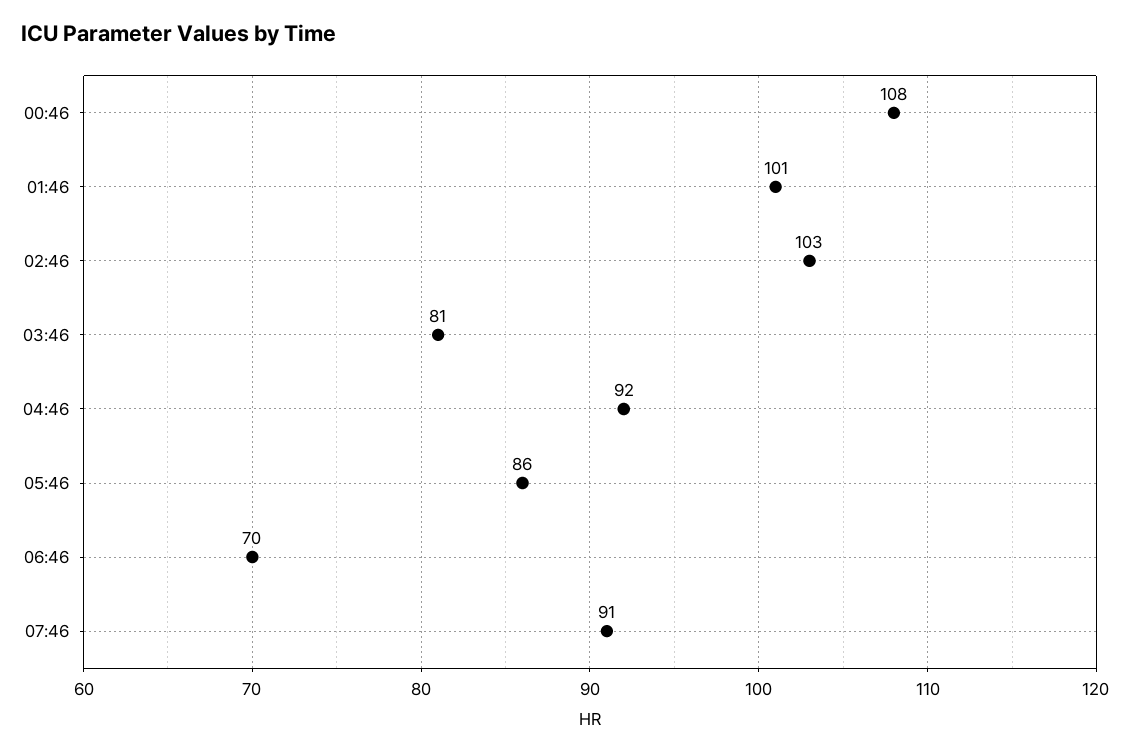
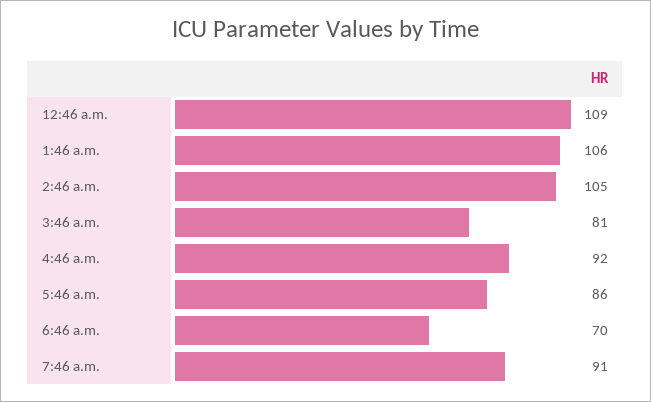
00:46: 108 -> 109
01:46: 101 -> 106
02:46: 103 -> 105

